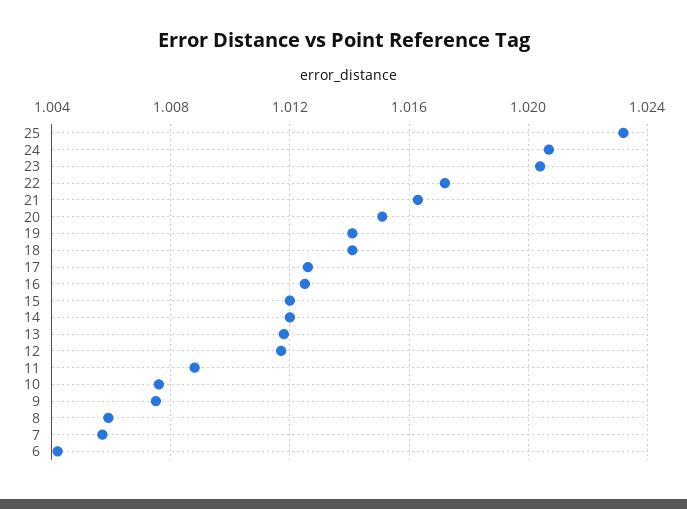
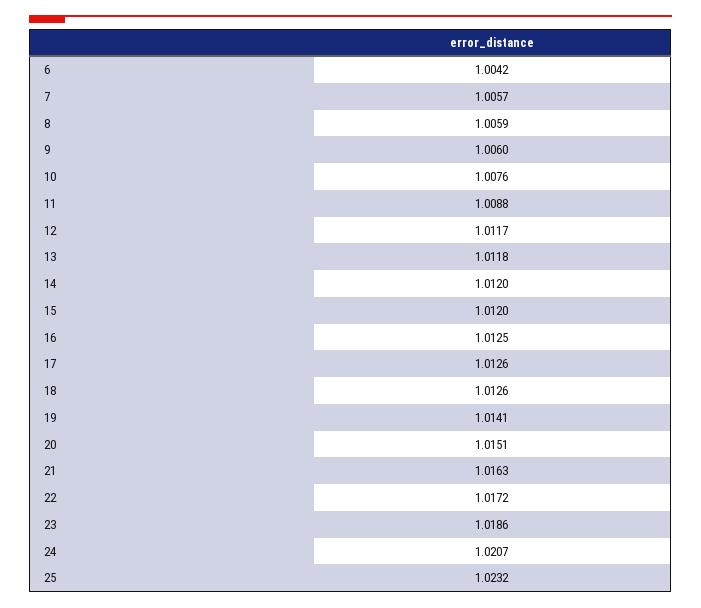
23: 1.0205 -> 1.0186
18: 1.014 -> 1.0126
9: 1.0075 -> 1.006

